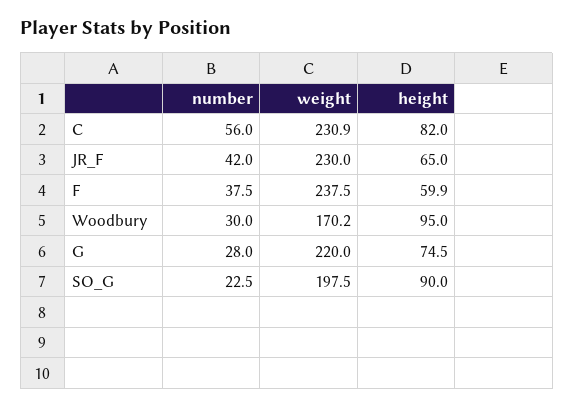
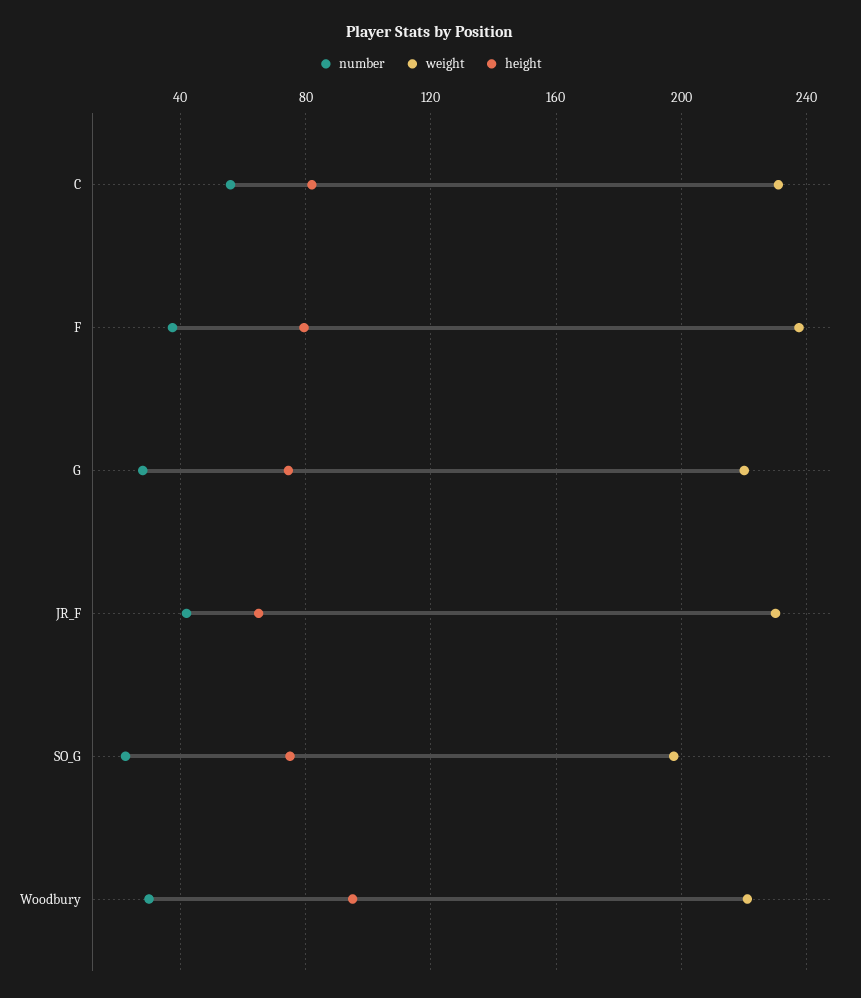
height, F: 59.9 -> 80
weight, Woodbury: 170.2 -> 220
height, SO_G: 90 -> 75

